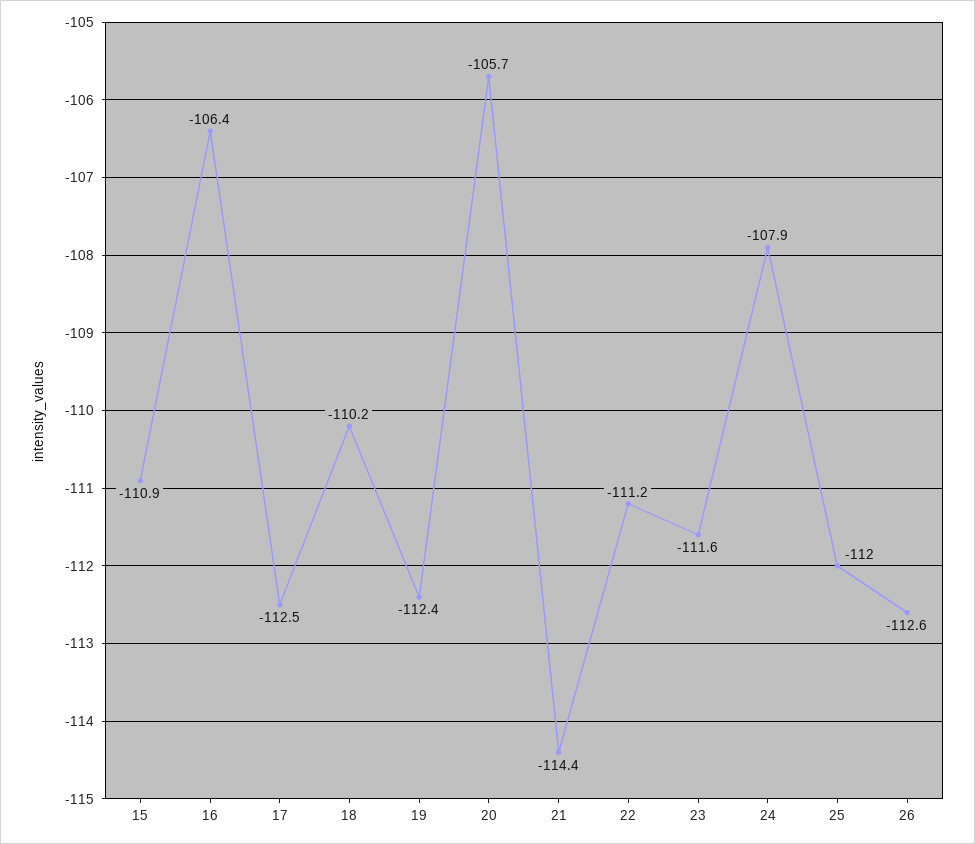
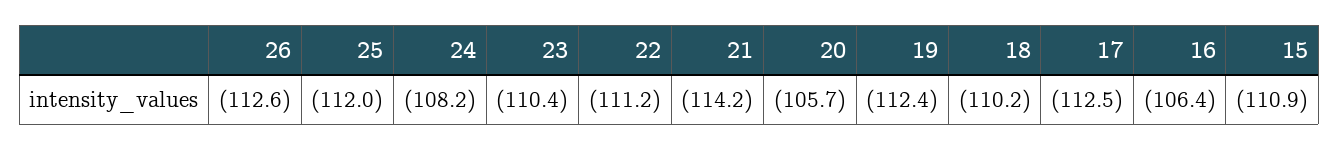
21: -114.4 -> -114.2
23: -111.6 -> -110.4
24: -107.9 -> -108.2

